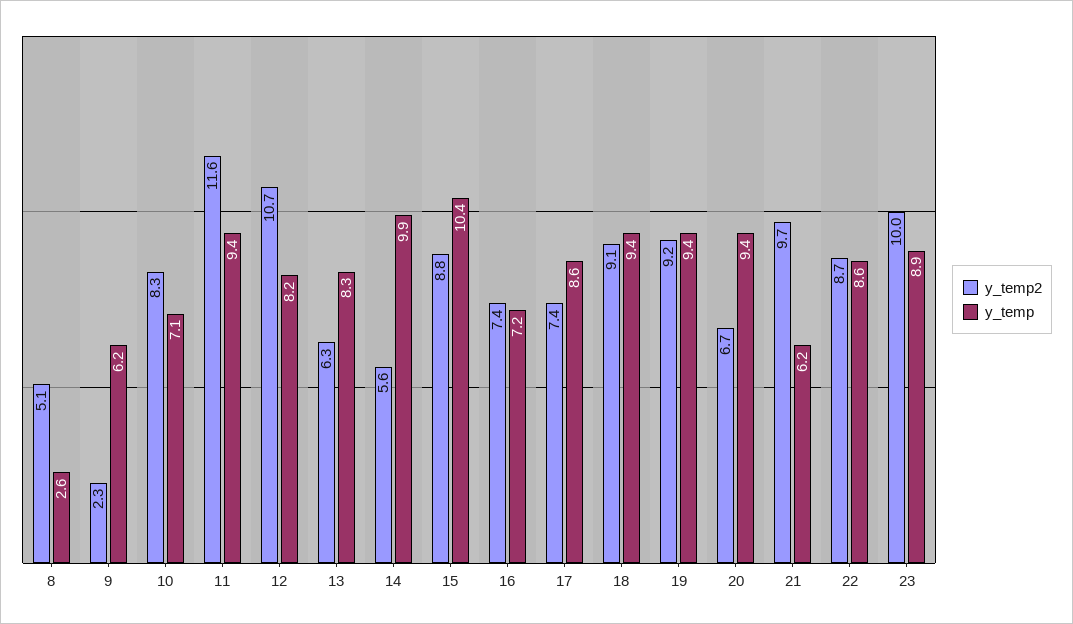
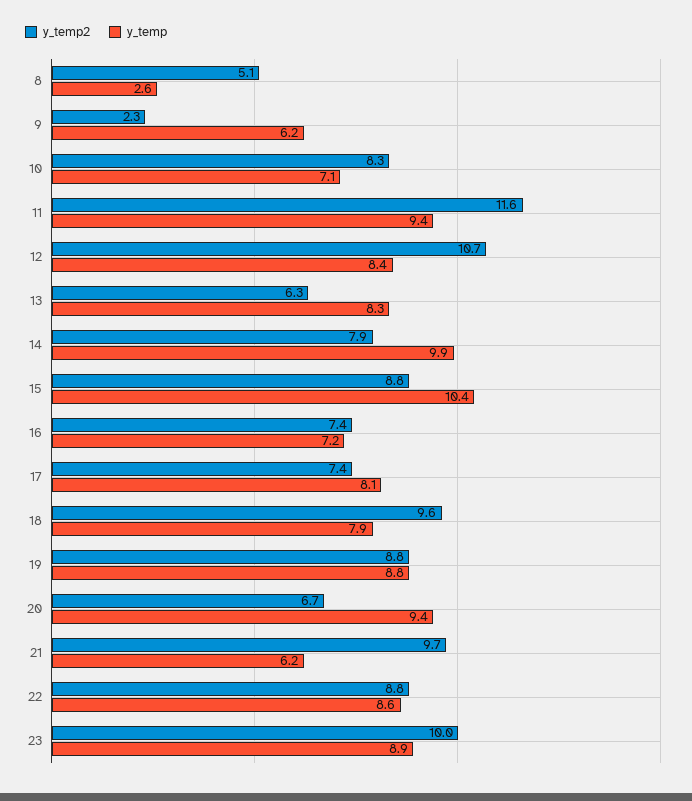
y_temp, 12: 8.2 -> 8.4
y_temp2, 14: 5.6 -> 7.9
y_temp, 17: 8.6 -> 8.1
y_temp2, 18: 9.1 -> 9.6
y_temp, 18: 9.4 -> 7.9
y_temp2, 19: 9.2 -> 8.8
y_temp, 19: 9.4 -> 8.8
y_temp2, 22: 8.7 -> 8.8

